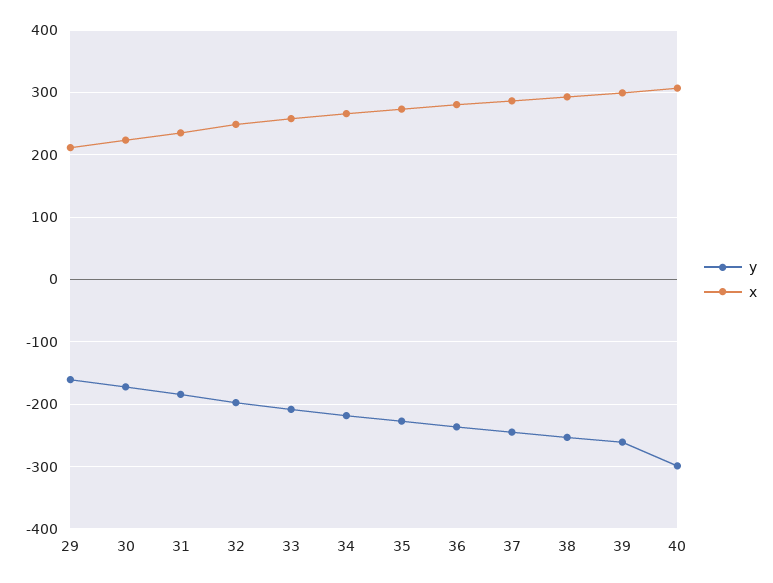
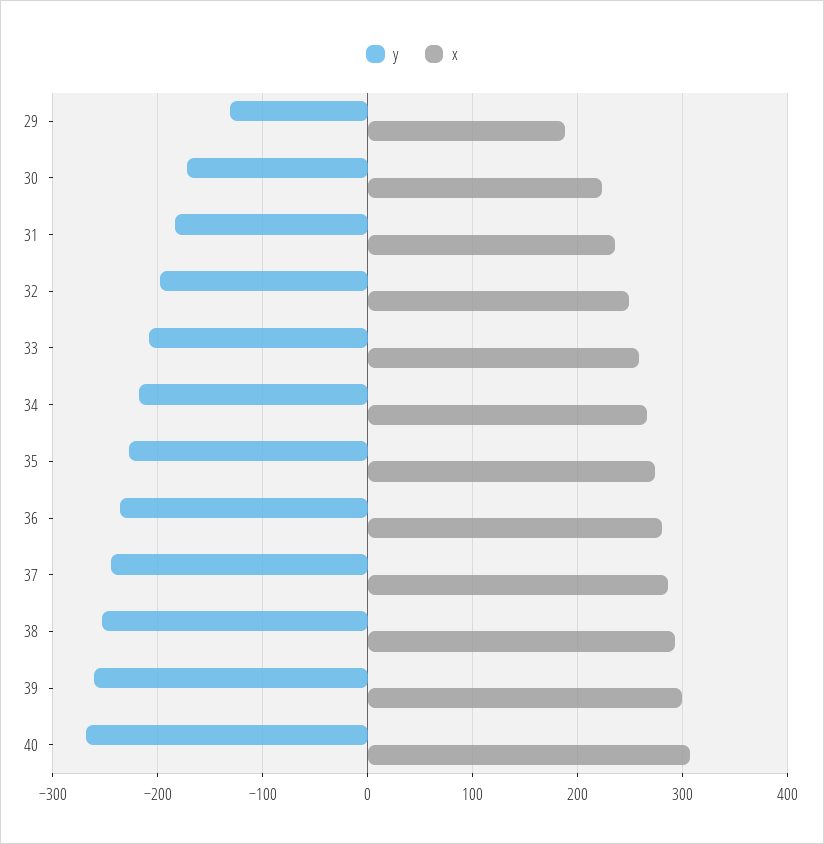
y, 29: -160 -> -130
x, 29: 210 -> 190
y, 40: -300 -> -270

